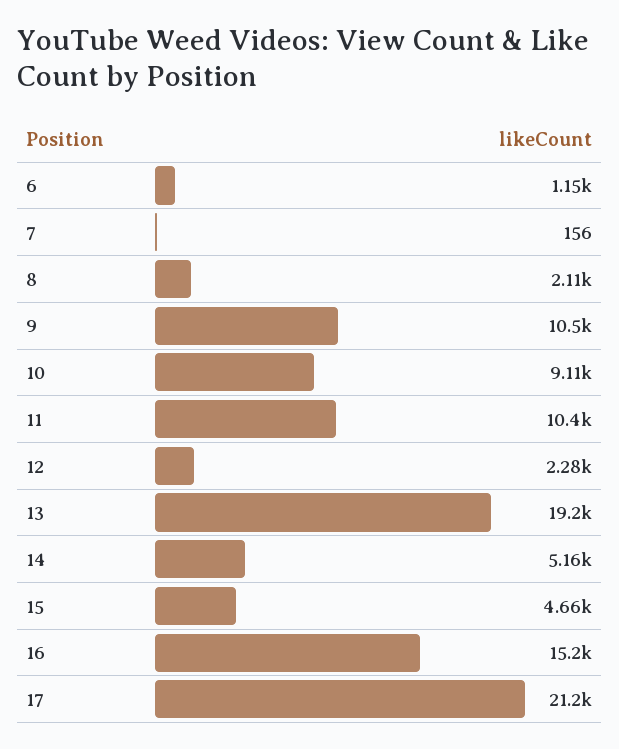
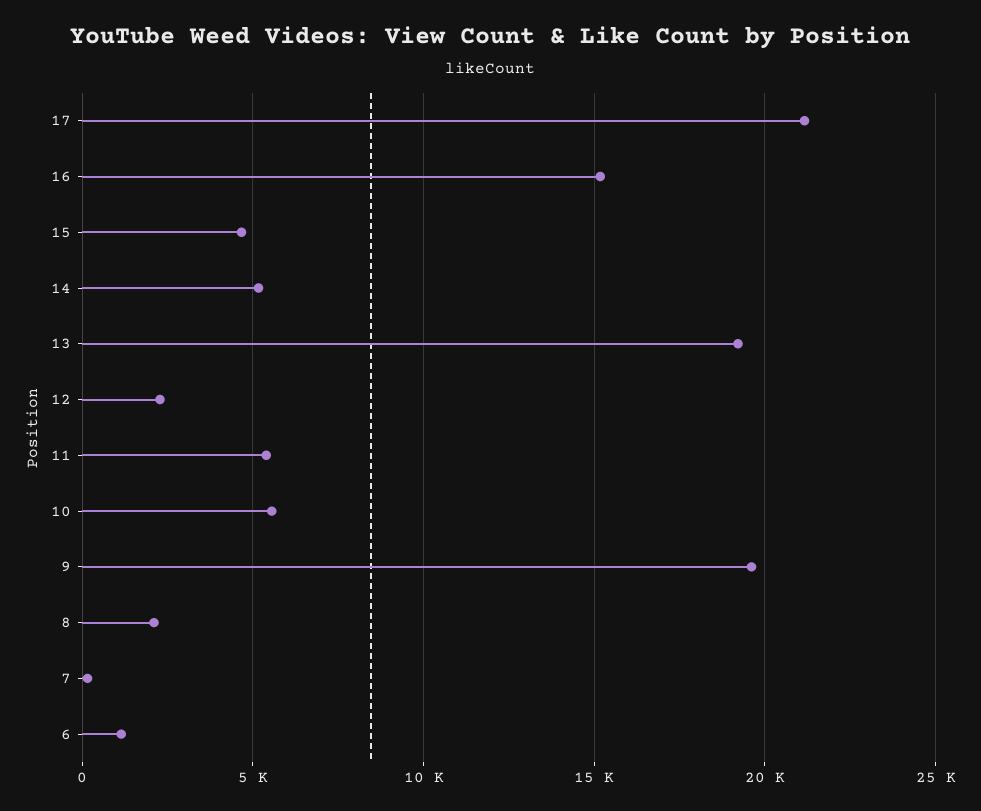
9: 10500 -> 19500
10: 9110 -> 5500
11: 10400 -> 5500

